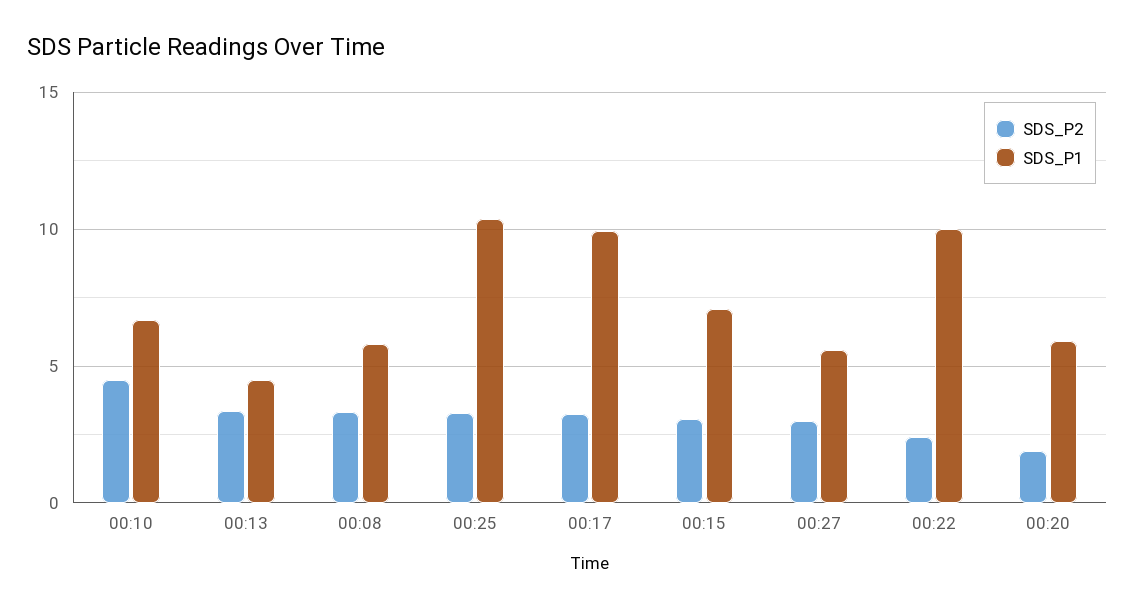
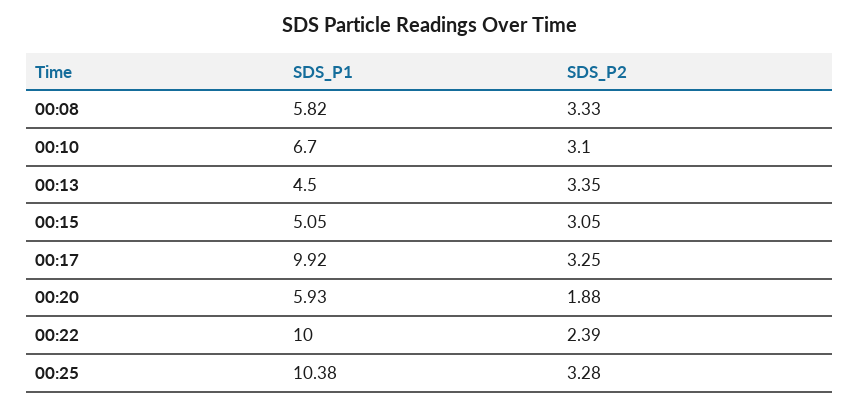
SDS_P2, 00:10: 4.5 -> 3.1
SDS_P1, 00:15: 7 -> 5.05
SDS_P2, 00:27: 3 -> none
SDS_P1, 00:27: 5.5 -> none

